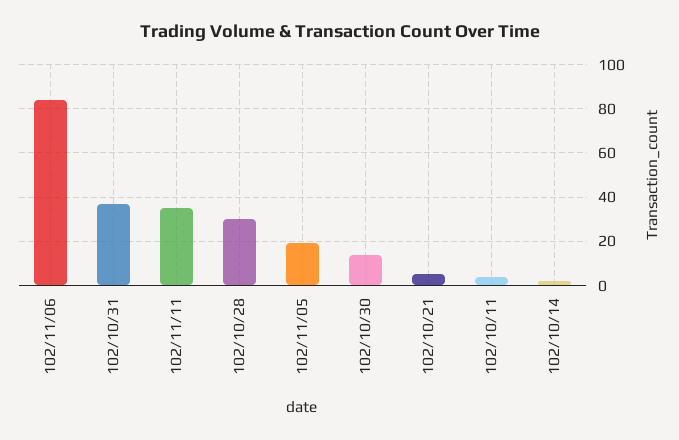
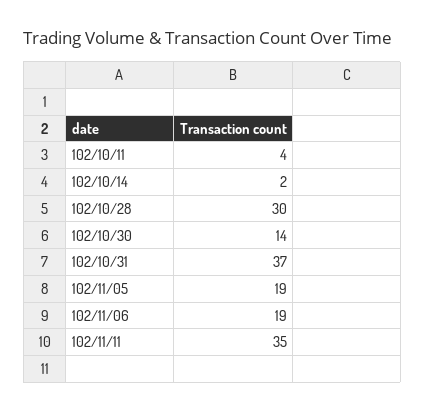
102/11/06: 85 -> 19
102/10/21: 5 -> none

